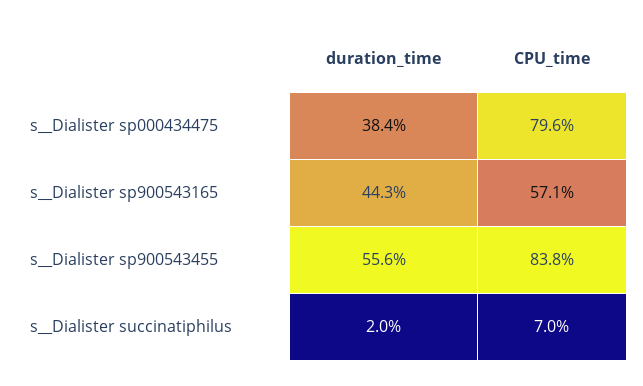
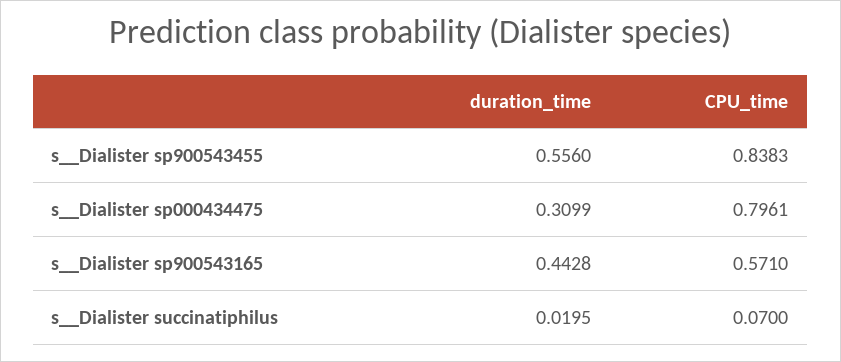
duration_time, s__Dialister sp000434475: 0.384 -> 0.3099

